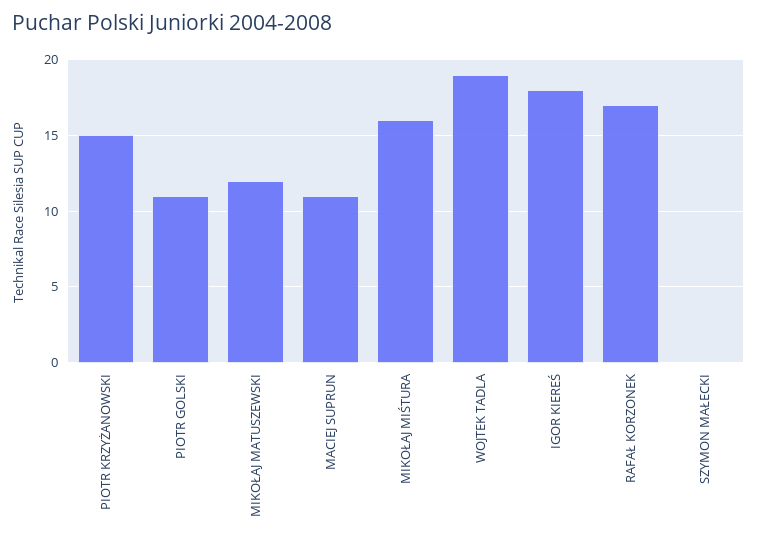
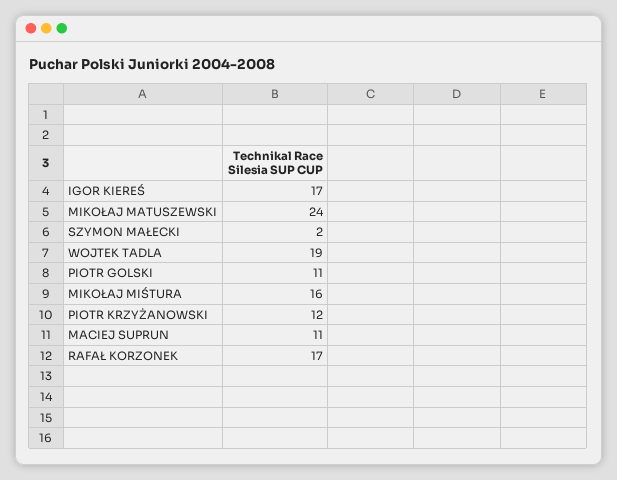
PIOTR KRZYŻANOWSKI: 15 -> 12
MIKOŁAJ MATUSZEWSKI: 12 -> 24
IGOR KIEREŚ: 18 -> 17
SZYMON MAŁECKI: 0 -> 2

